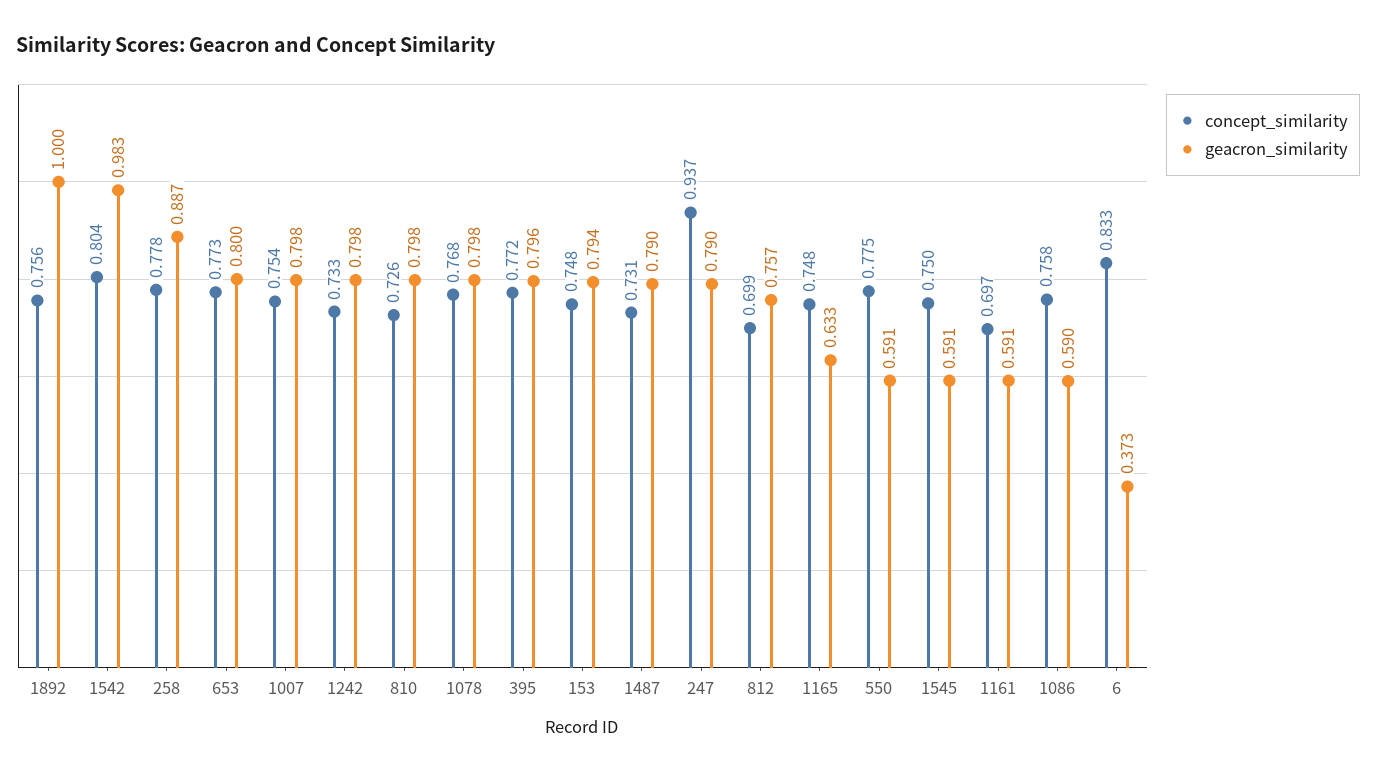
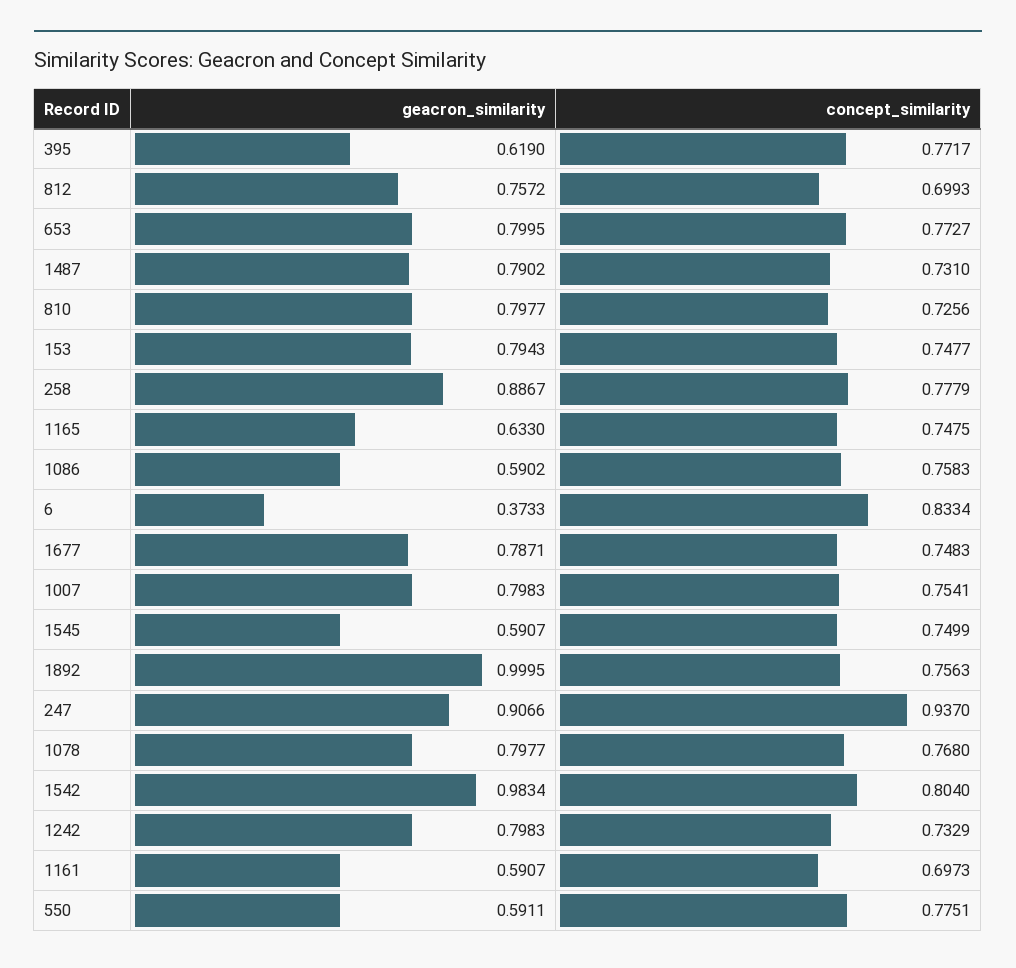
geacron_similarity, 395: 0.796 -> 0.619
geacron_similarity, 247: 0.79 -> 0.9066
geacron_similarity, 1677: none -> 0.7871
concept_similarity, 1677: none -> 0.7483

